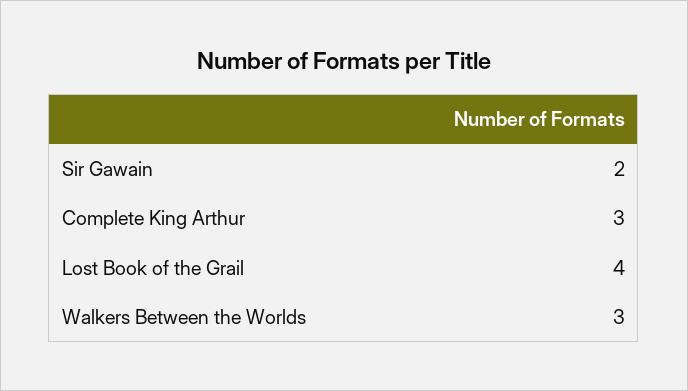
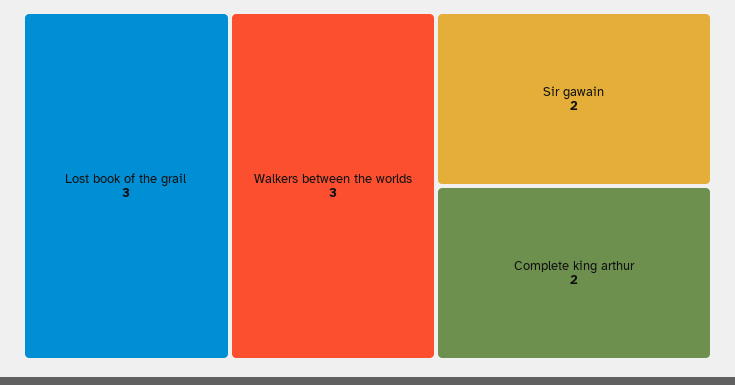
Complete King Arthur: 3 -> 2
Lost Book of the Grail: 4 -> 3

